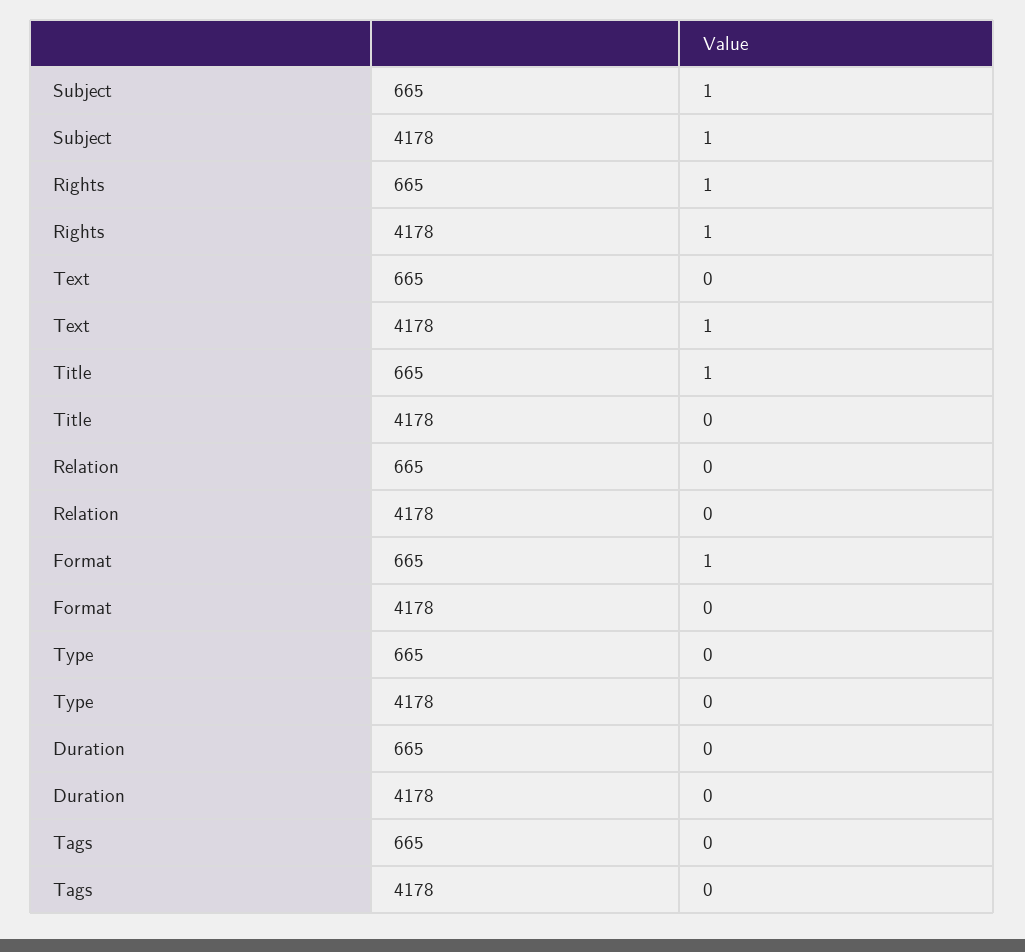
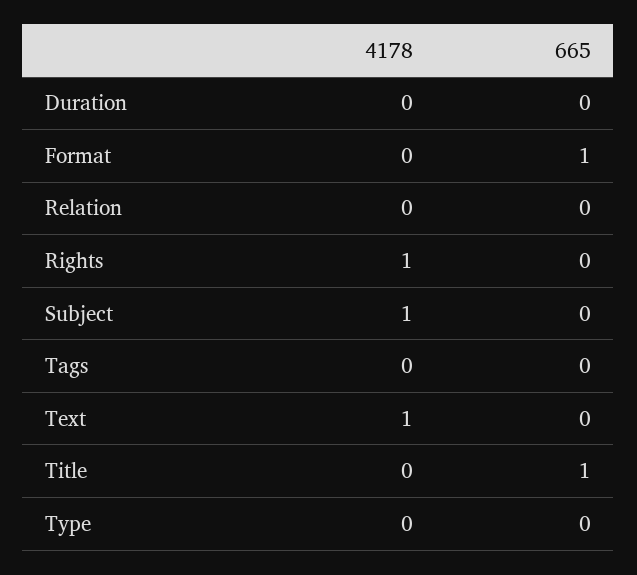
Subject, 665: 1 -> 0
Rights, 665: 1 -> 0

